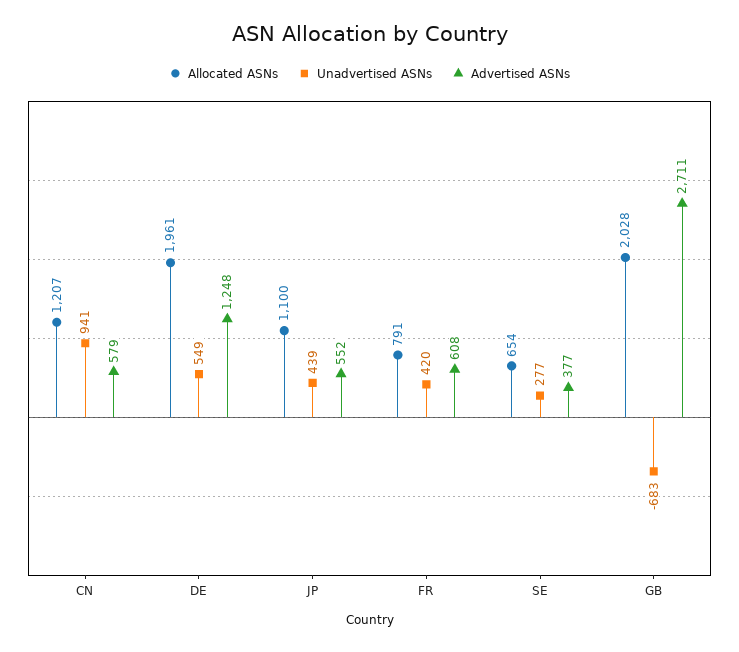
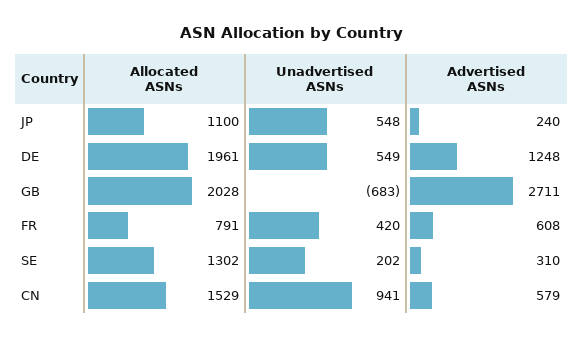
Allocated ASNs, CN: 1207 -> 1529
Unadvertised ASNs, JP: 439 -> 548
Advertised ASNs, JP: 552 -> 240
Allocated ASNs, SE: 654 -> 1302
Unadvertised ASNs, SE: 277 -> 202
Advertised ASNs, SE: 377 -> 310

